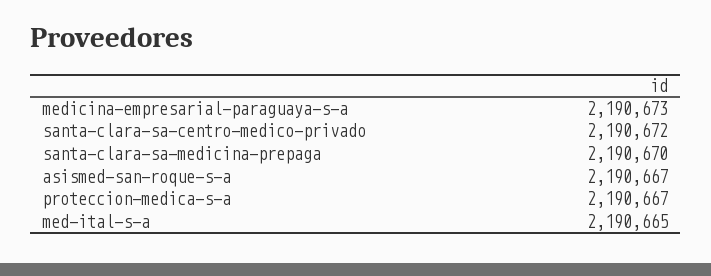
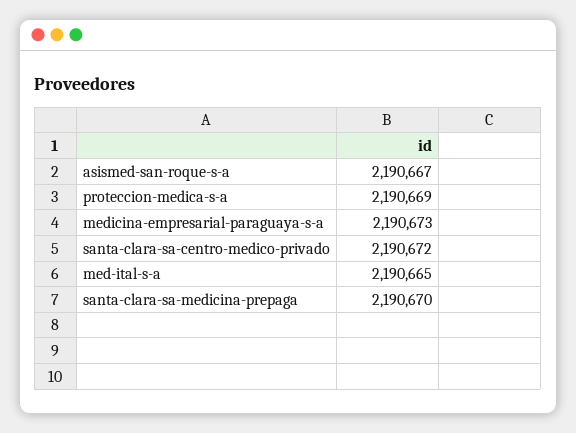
proteccion-medica-s-a: 2190667 -> 2190669

